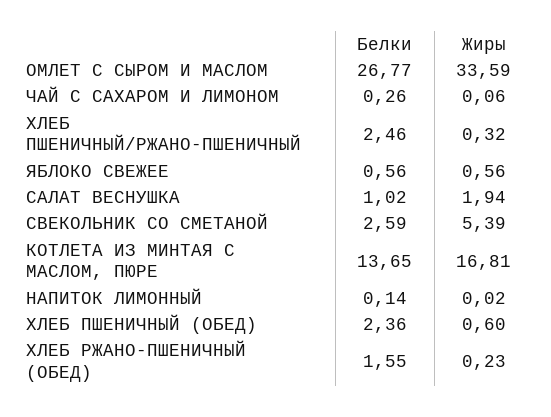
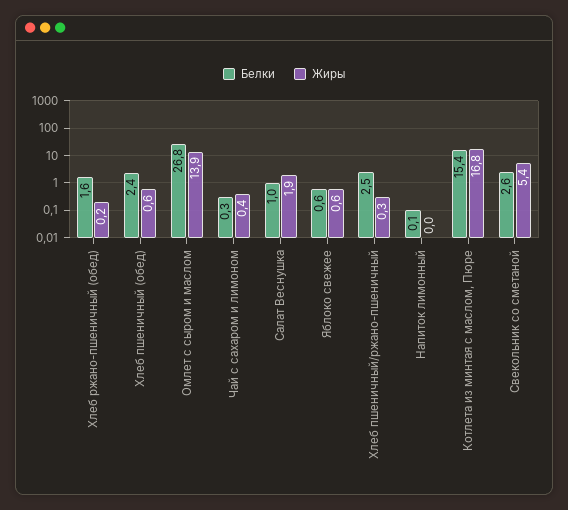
Жиры, ОМЛЕТ С СЫРОМ И МАСЛОМ: 33.59 -> 13.9
Жиры, ЧАЙ С САХАРОМ И ЛИМОНОМ: 0.06 -> 0.4
Белки, КОТЛЕТА ИЗ МИНТАЯ С МАСЛОМ, ПЮРЕ: 13.65 -> 15.4

